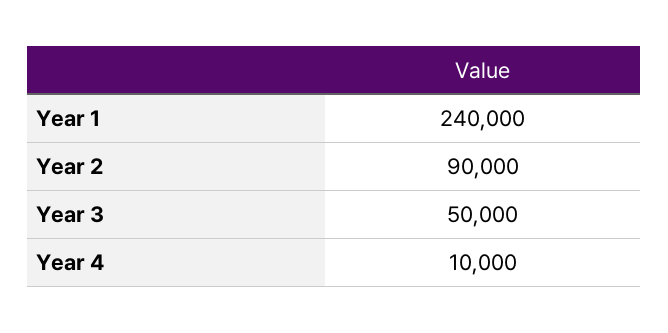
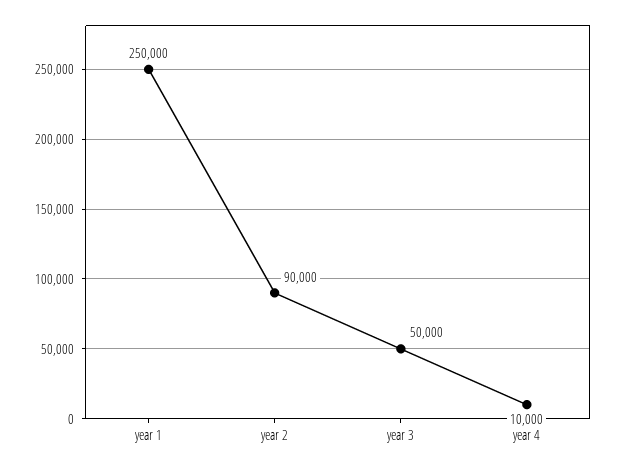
Year 1: 240000 -> 250000

